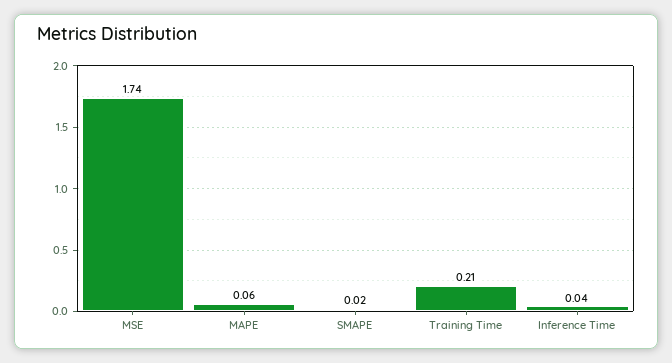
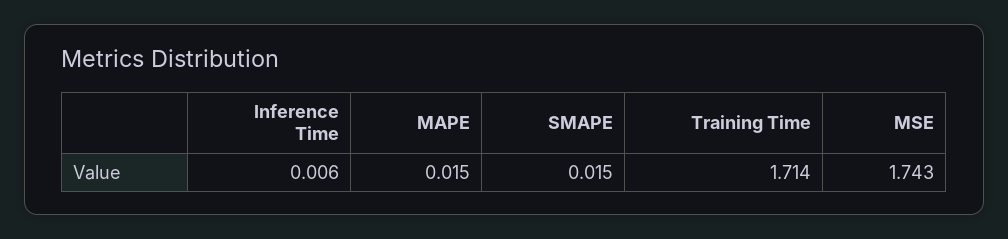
MAPE: 0.06 -> 0.015
Training Time: 0.21 -> 1.714
Inference Time: 0.04 -> 0.006

